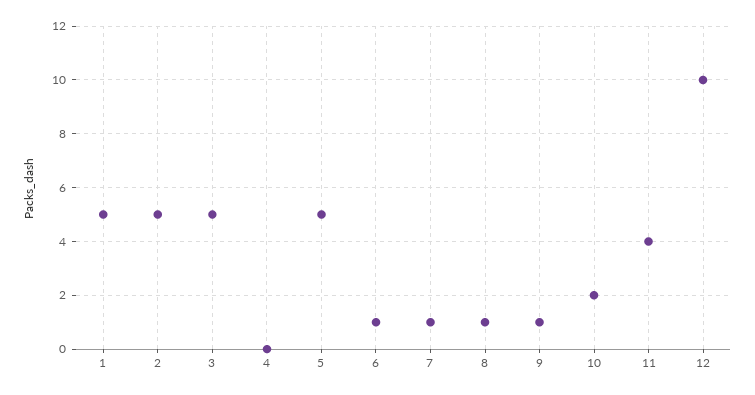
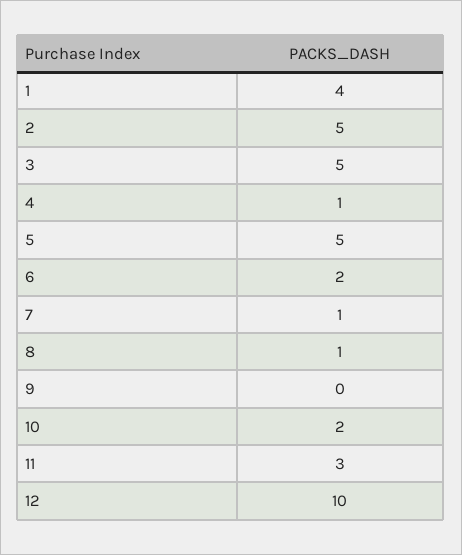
1: 5 -> 4
4: 0 -> 1
6: 1 -> 2
9: 1 -> 0
11: 4 -> 3

